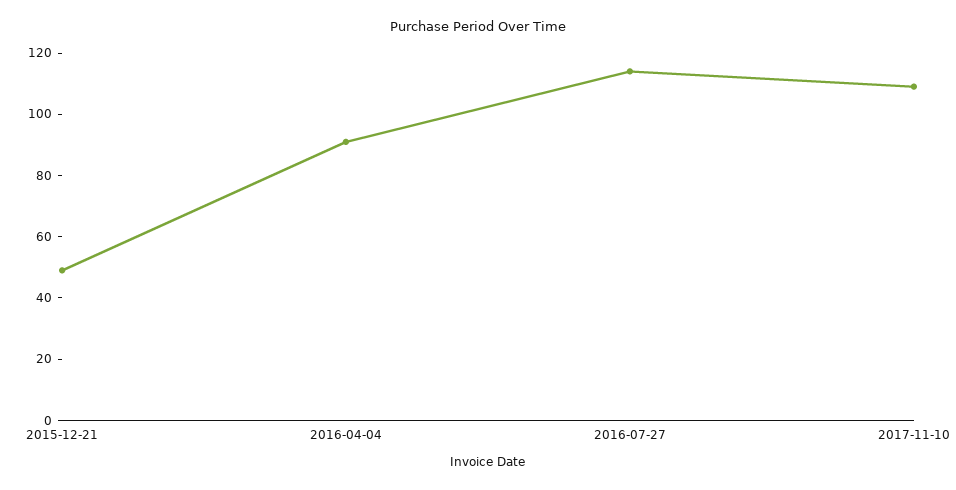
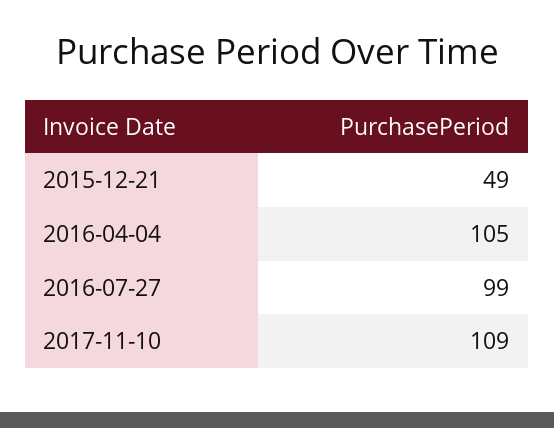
2016-04-04: 90 -> 105
2016-07-27: 115 -> 99

